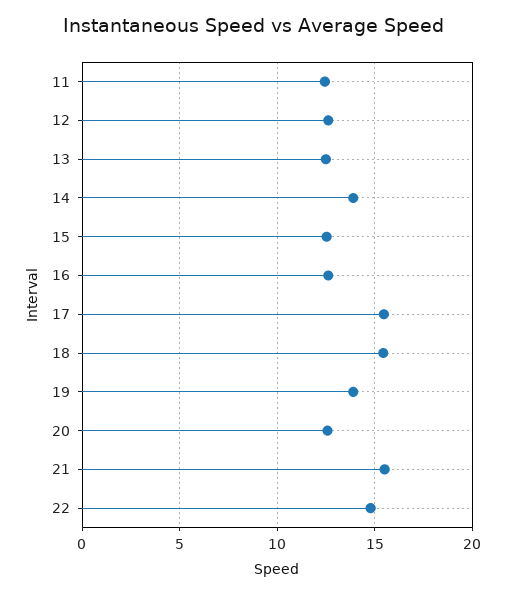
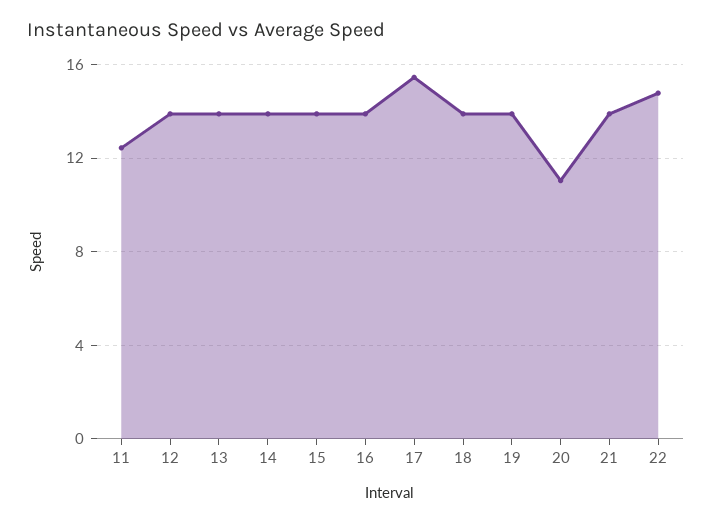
12: 12.5 -> 14
13: 12.5 -> 14
15: 12.5 -> 14
16: 12.5 -> 14
18: 15.5 -> 14
20: 12.5 -> 11
21: 15.5 -> 14

